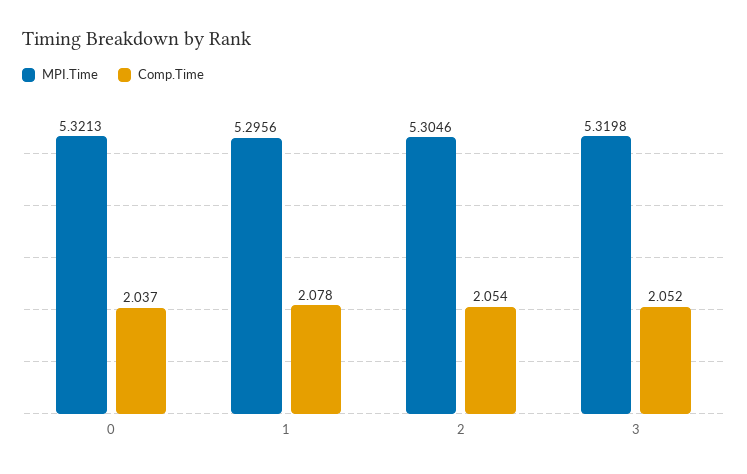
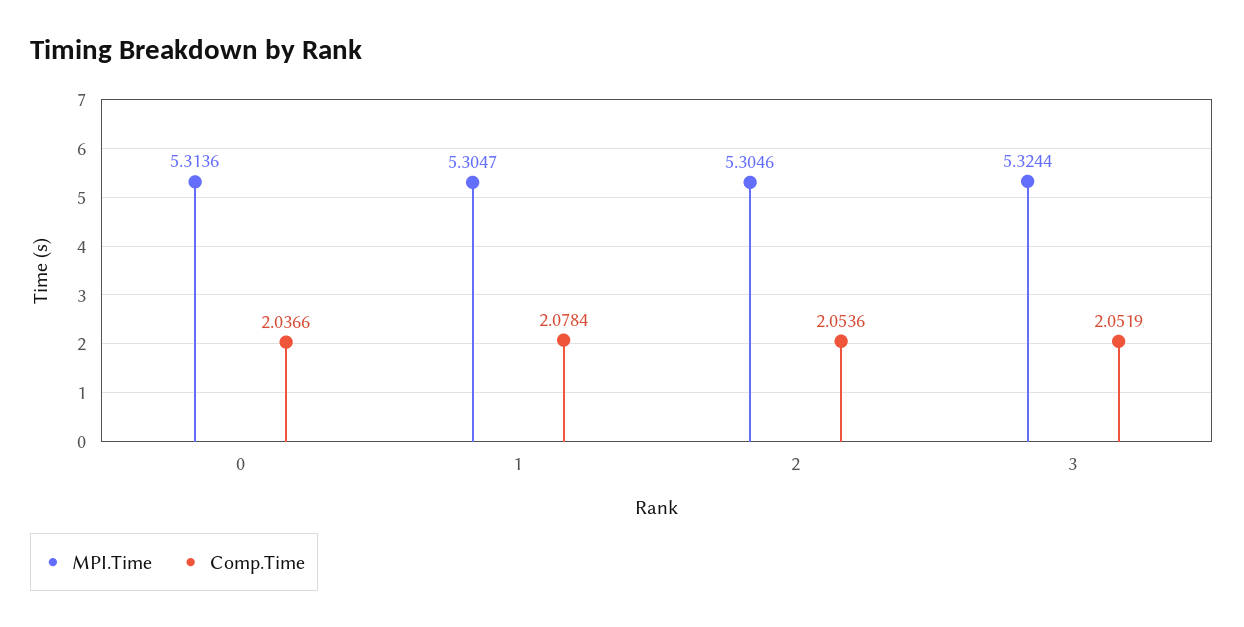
MPI.Time, 0: 5.3213 -> 5.3136
MPI.Time, 1: 5.2956 -> 5.3047
MPI.Time, 3: 5.3198 -> 5.3244

